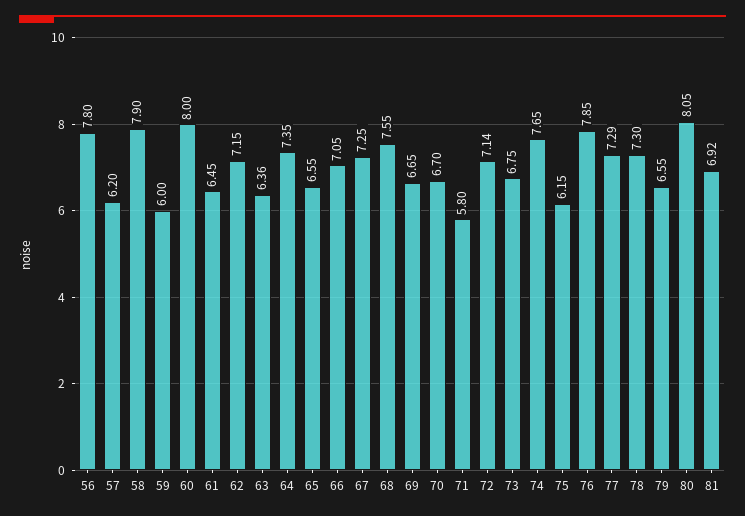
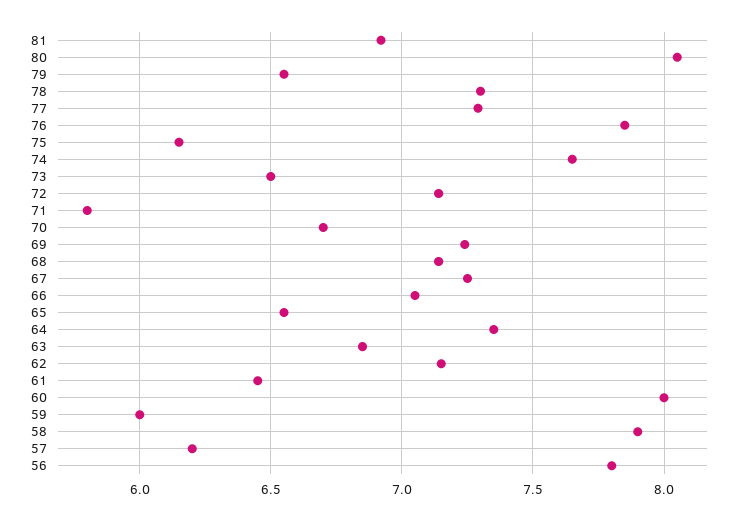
63: 6.36 -> 6.85
68: 7.55 -> 7.15
69: 6.65 -> 7.25
73: 6.75 -> 6.5

